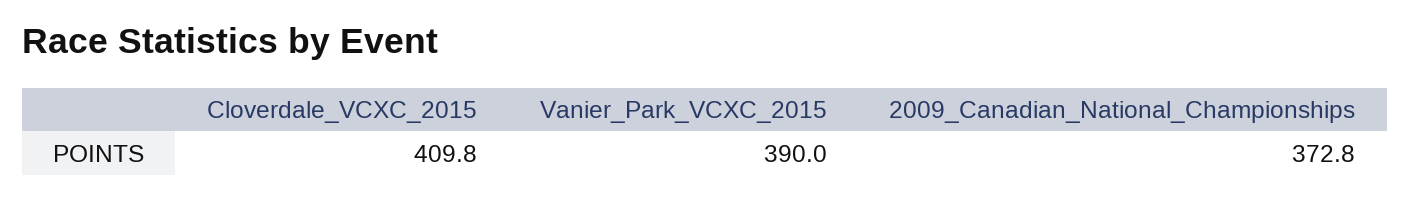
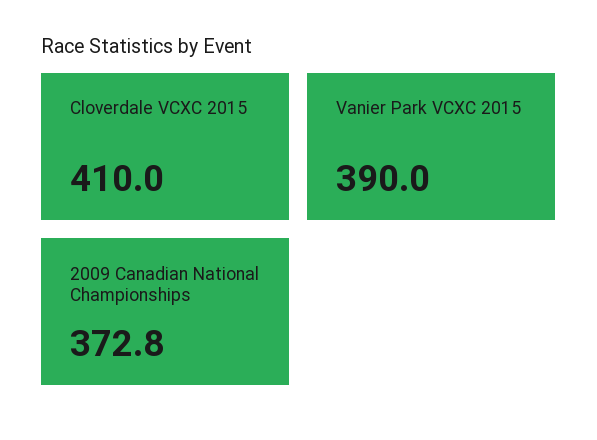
Cloverdale_VCXC_2015: 409.8 -> 410

